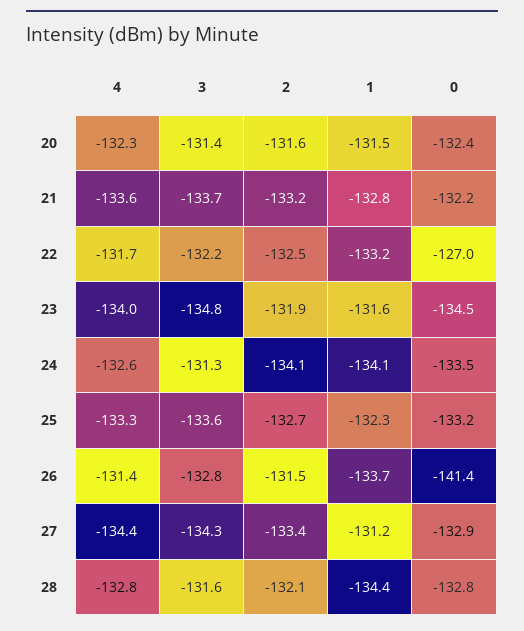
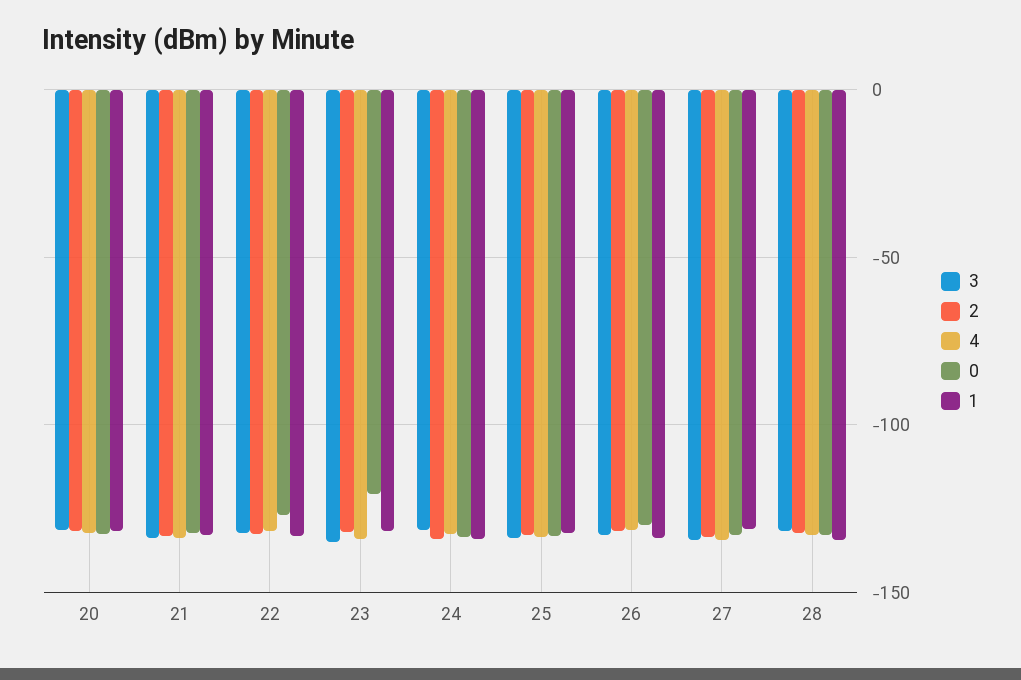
0, 23: -134.5 -> -120
0, 26: -141.4 -> -130

